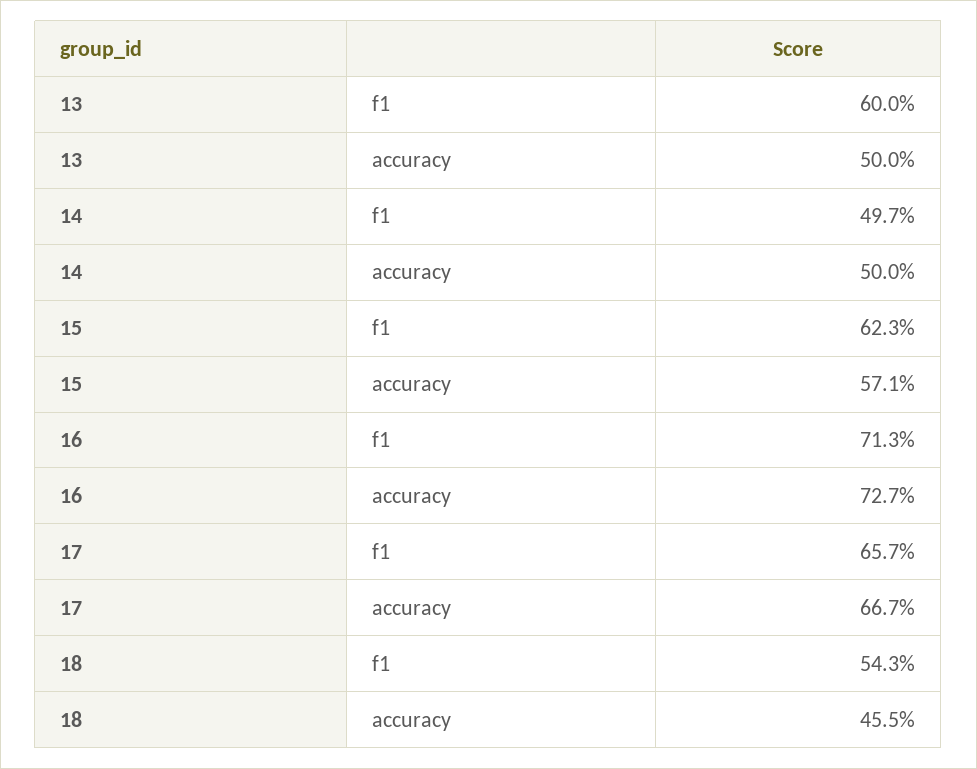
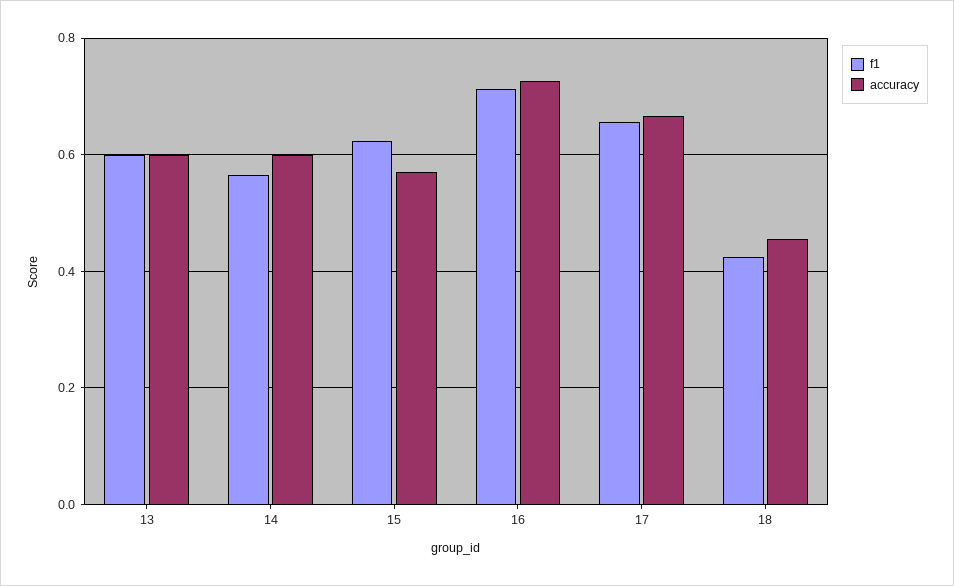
accuracy, 13: 0.5 -> 0.6
f1, 14: 0.497 -> 0.56
accuracy, 14: 0.5 -> 0.6
f1, 18: 0.543 -> 0.42

